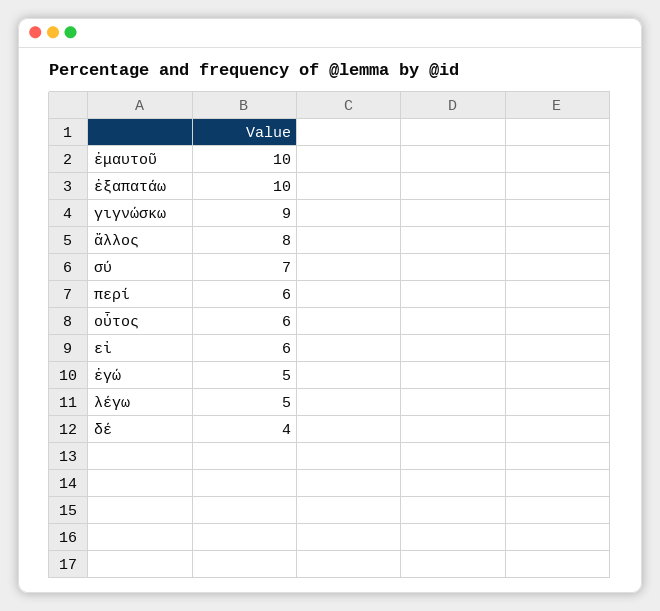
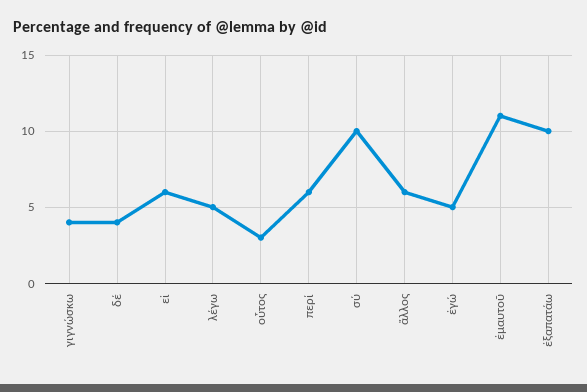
ἐμαυτοῦ: 10 -> 11
γιγνώσκω: 9 -> 4
ἄλλος: 8 -> 6
σύ: 7 -> 10
οὗτος: 6 -> 3

